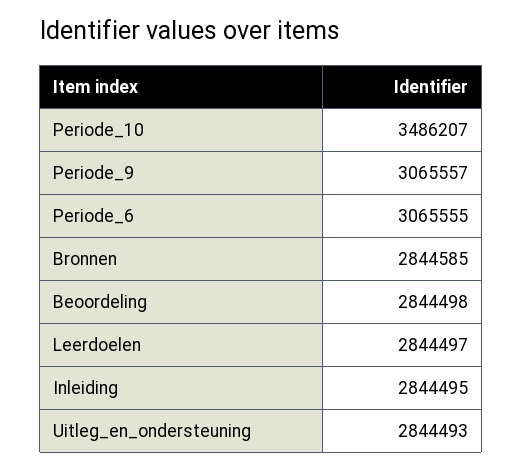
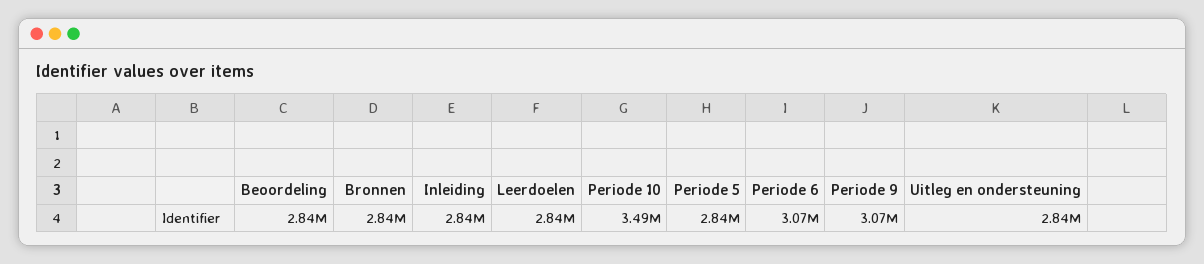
Periode 5: none -> 2840000

